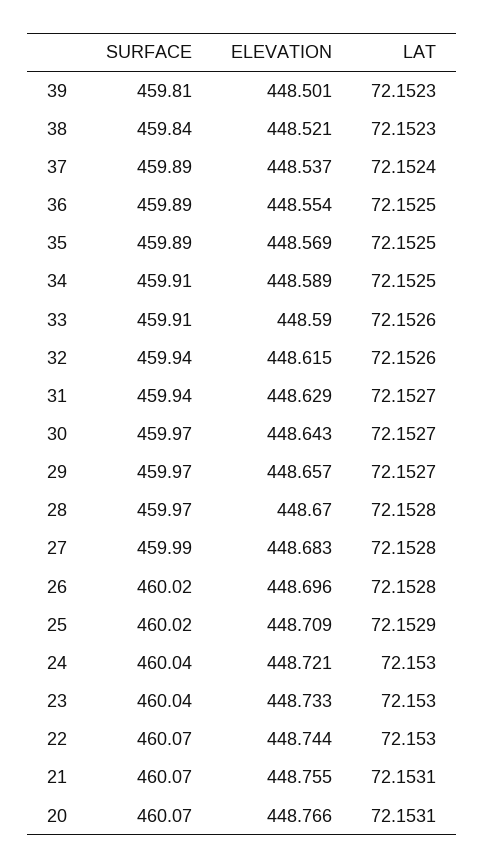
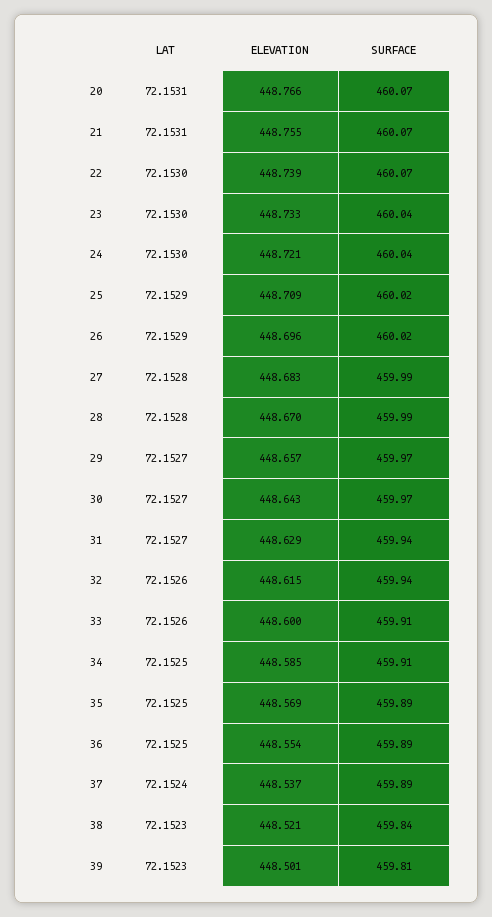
ELEVATION, 34: 448.589 -> 448.585
ELEVATION, 33: 448.59 -> 448.6
SURFACE, 28: 459.97 -> 459.99
LAT, 26: 72.1528 -> 72.1529
ELEVATION, 22: 448.744 -> 448.739

